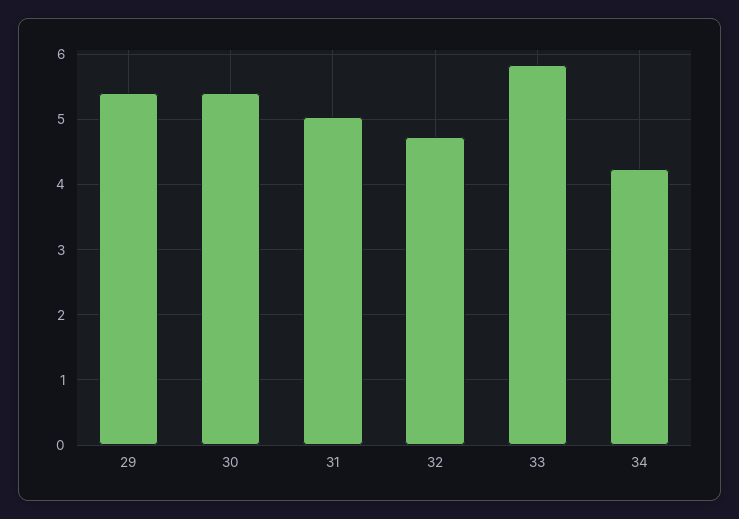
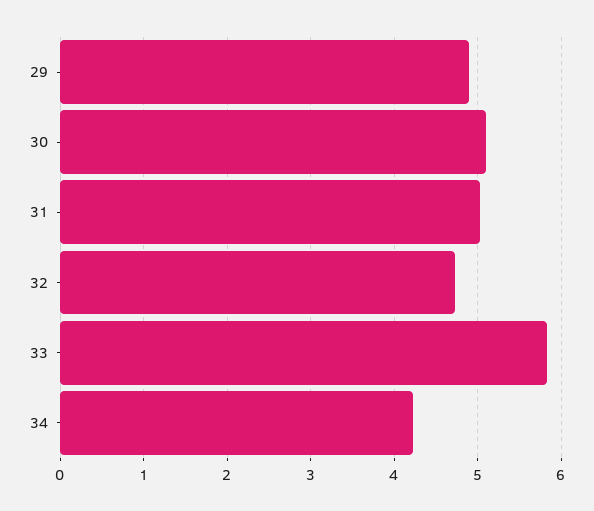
29: 5.4 -> 4.9
30: 5.4 -> 5.1

